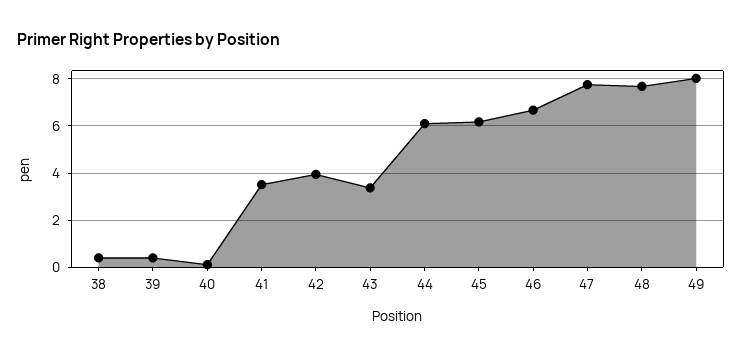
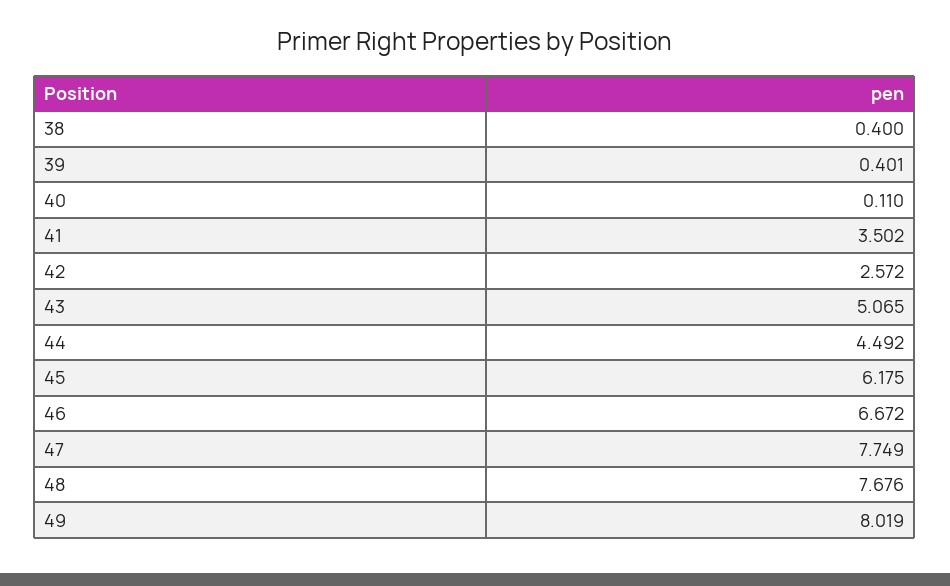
42: 4 -> 2.572
43: 3.5 -> 5.065
44: 6 -> 4.492

